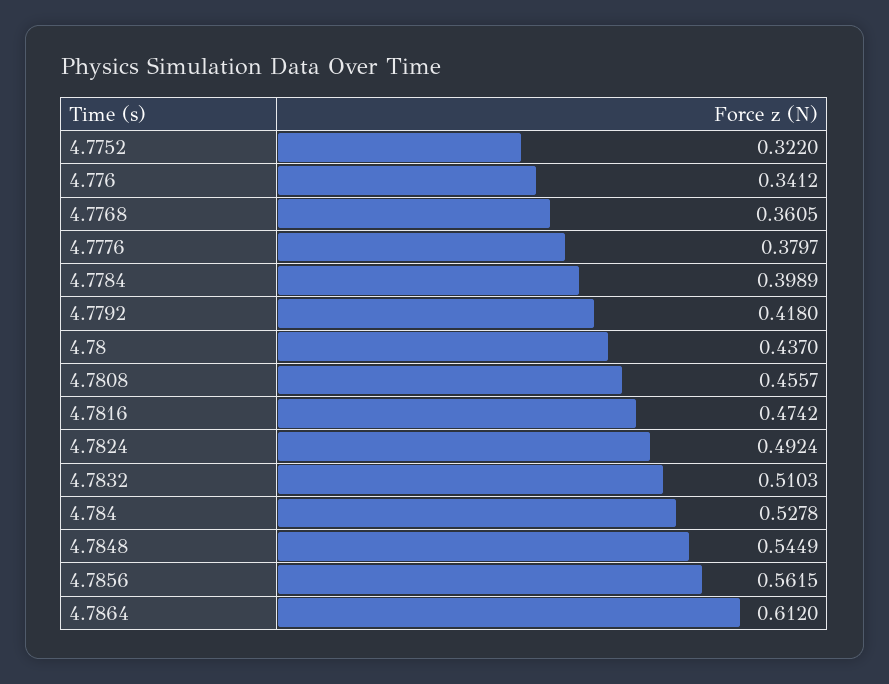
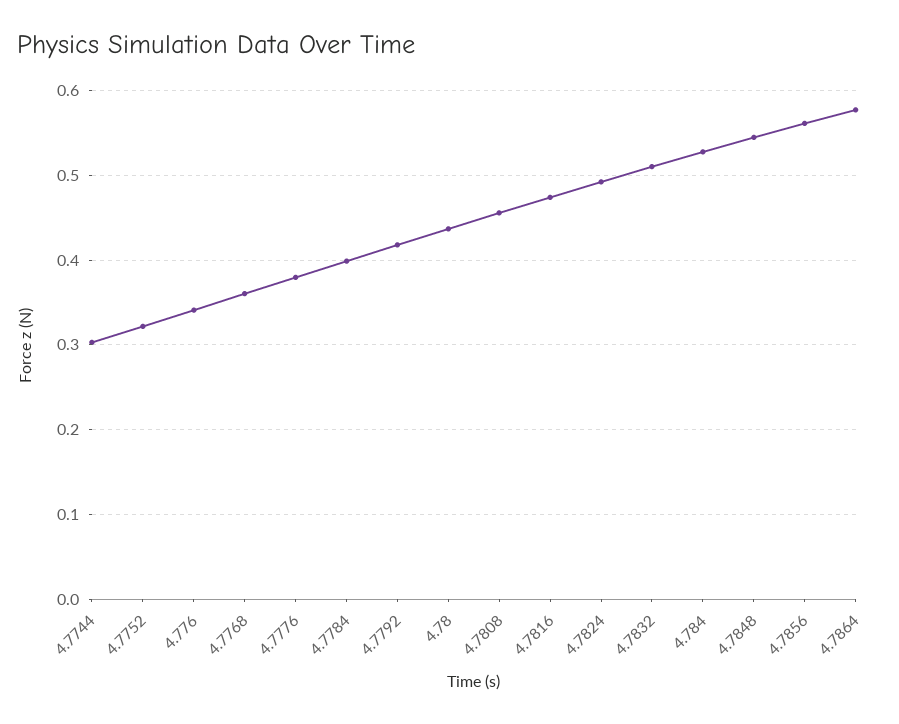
4.7864: 0.612 -> 0.58
4.7744: none -> 0.3

